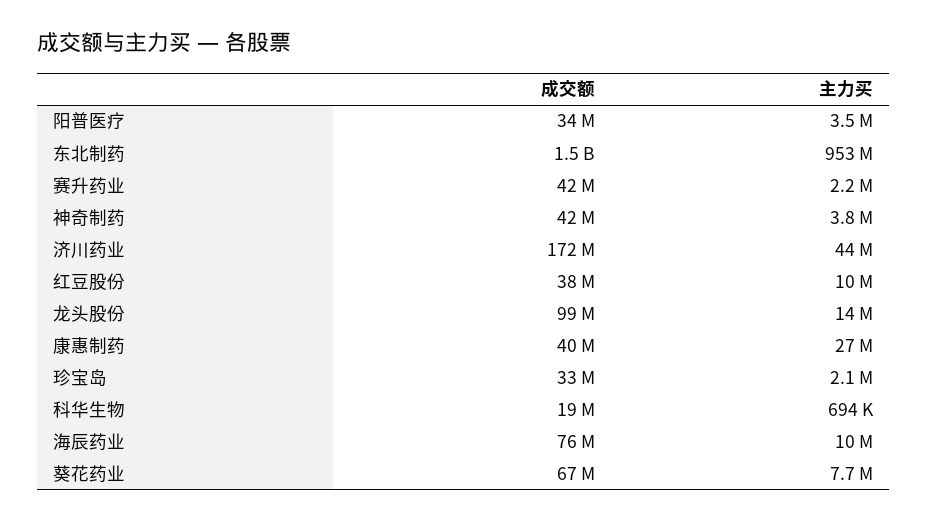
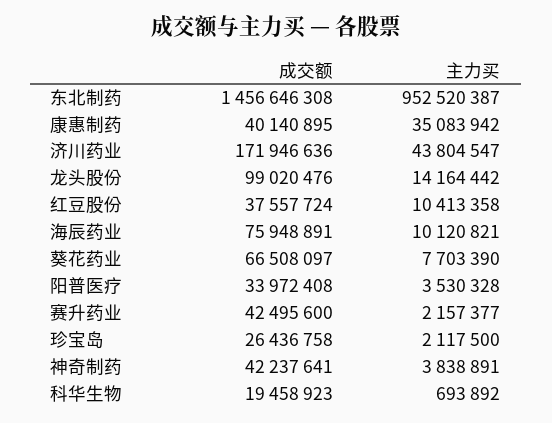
主力买, 康惠制药: 27000000 -> 35083942
成交额, 珍宝岛: 33000000 -> 26436758

